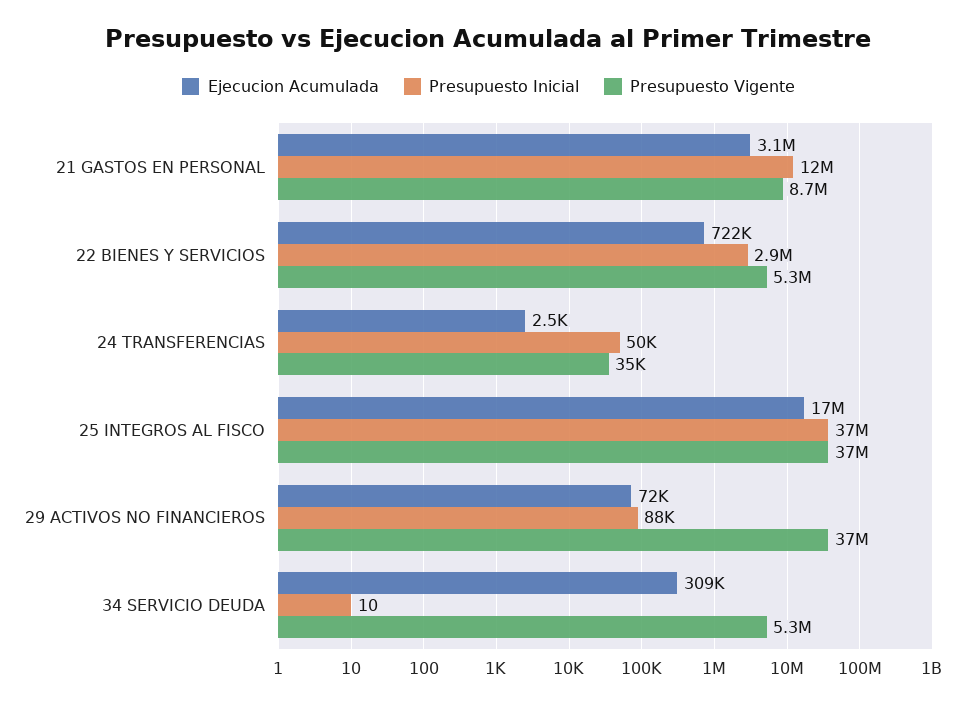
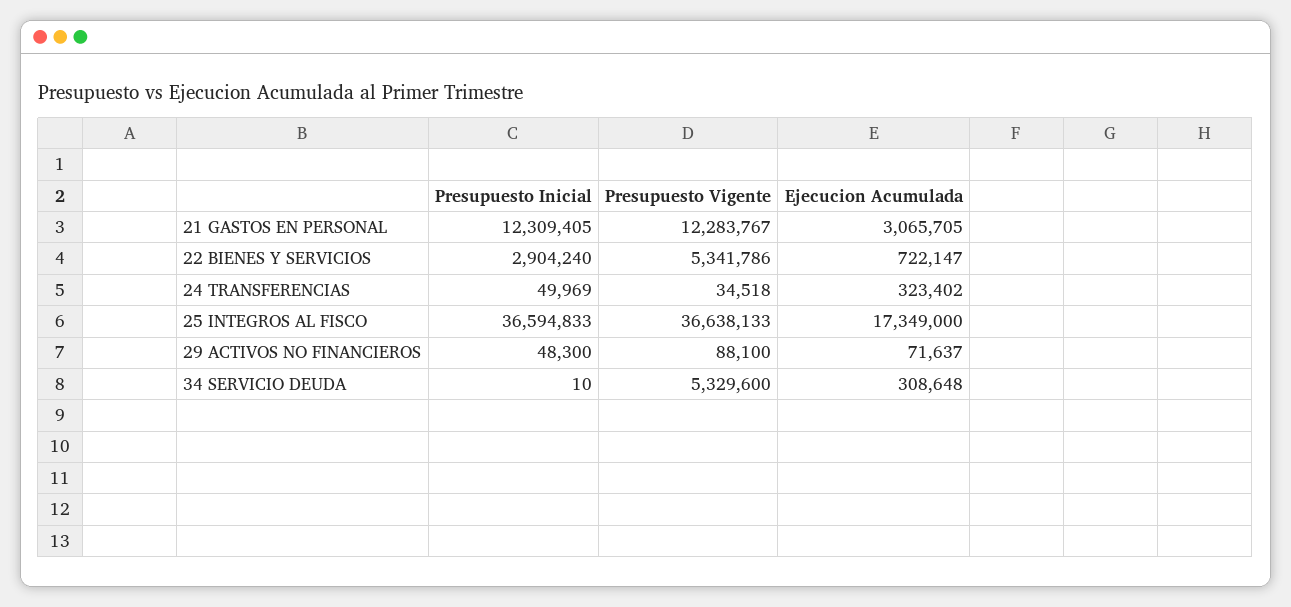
Presupuesto Vigente, 21 GASTOS EN PERSONAL: 8700000 -> 12283767
Ejecucion Acumulada, 24 TRANSFERENCIAS: 2500 -> 323402
Presupuesto Inicial, 29 ACTIVOS NO FINANCIEROS: 88000 -> 48300
Presupuesto Vigente, 29 ACTIVOS NO FINANCIEROS: 37000000 -> 88100

